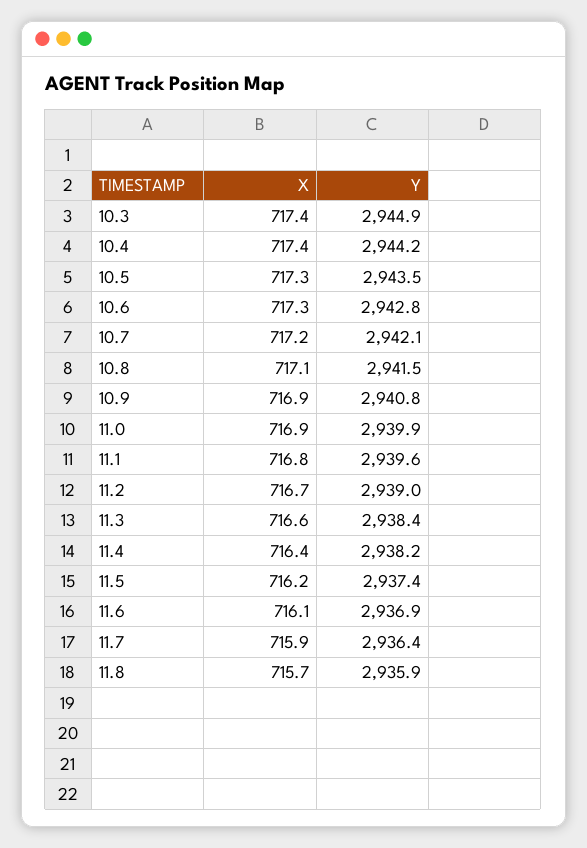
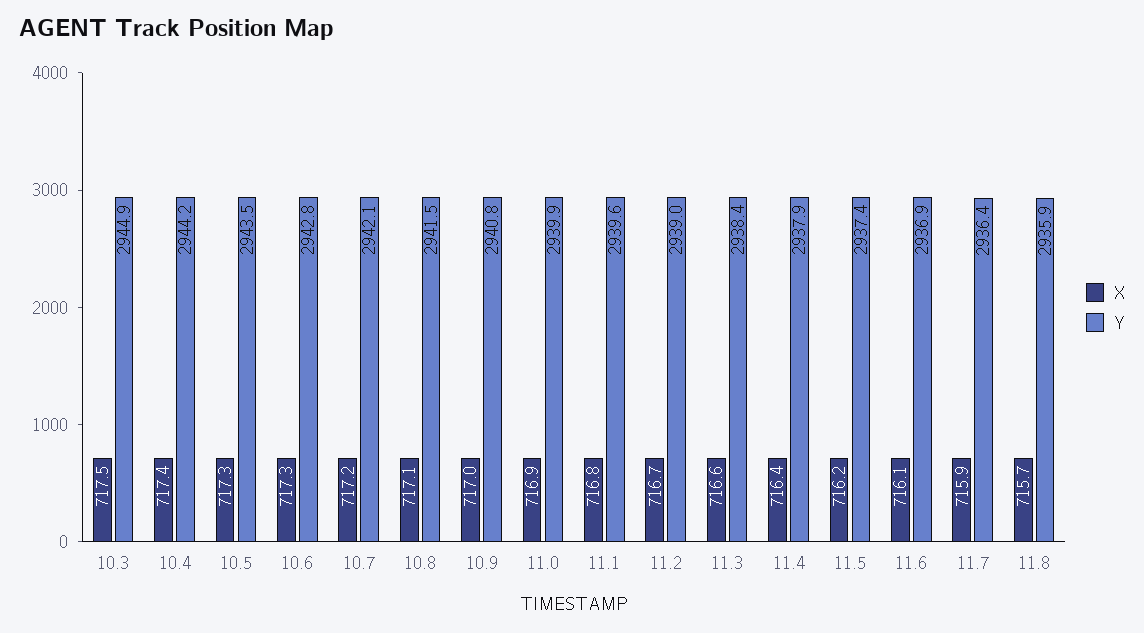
X, 10.3: 717.4 -> 717.5
X, 10.9: 716.9 -> 717
Y, 11.4: 2938.2 -> 2937.9

